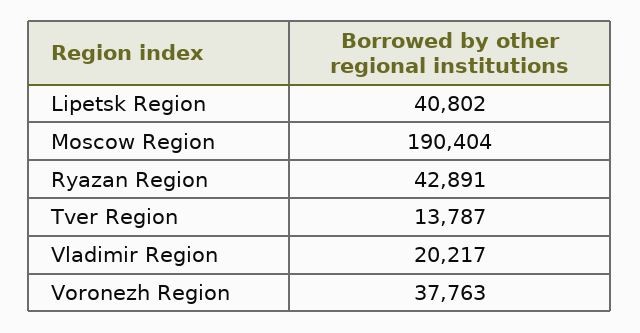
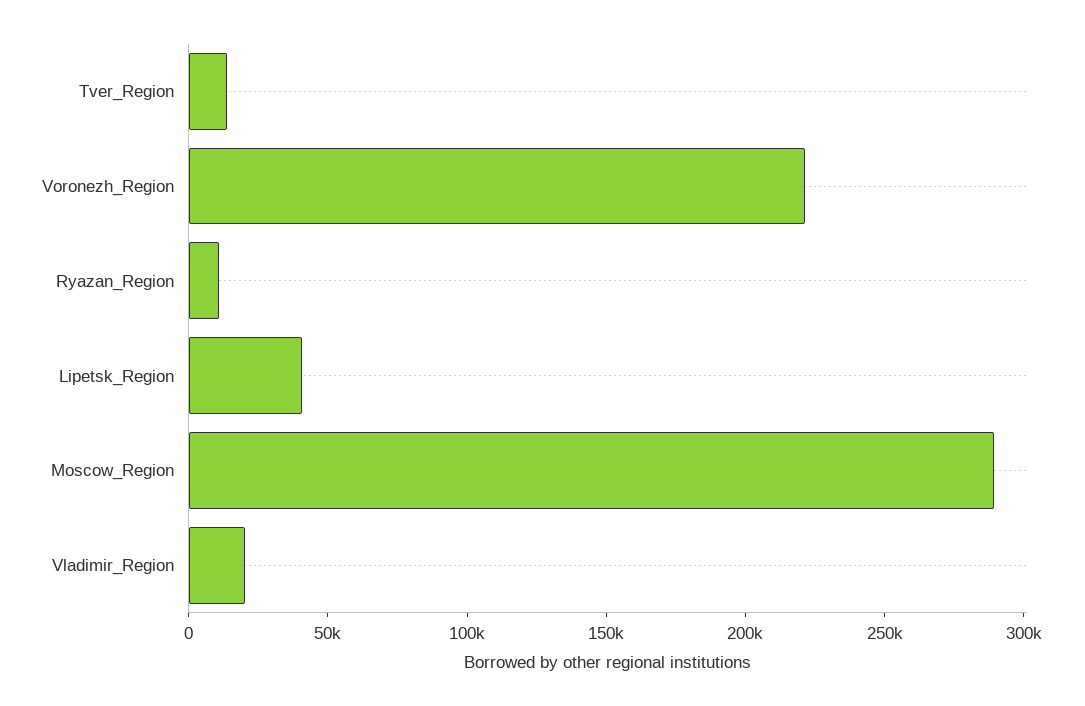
Moscow Region: 190404 -> 290000
Ryazan Region: 42891 -> 10000
Voronezh Region: 37763 -> 220000

